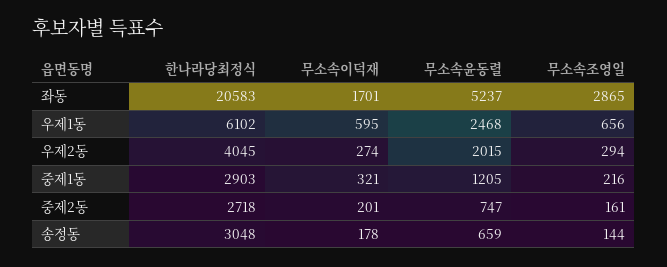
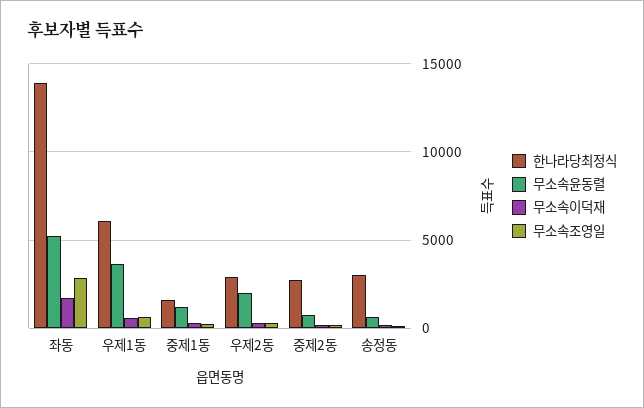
한나라당최정식, 좌동: 20583 -> 14000
무소속윤동렬, 우제1동: 2468 -> 3500
한나라당최정식, 우제2동: 4045 -> 3000
한나라당최정식, 중제1동: 2903 -> 1500

